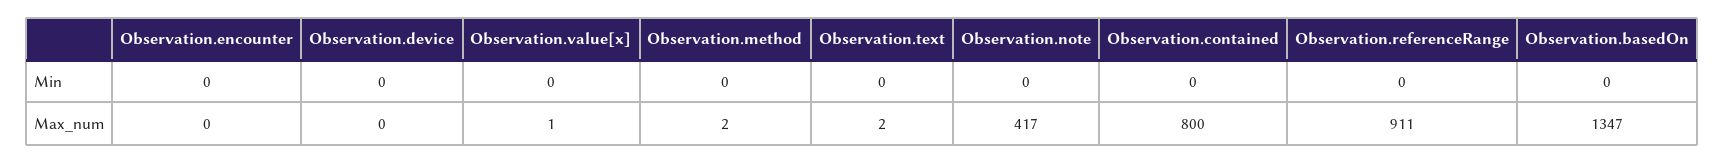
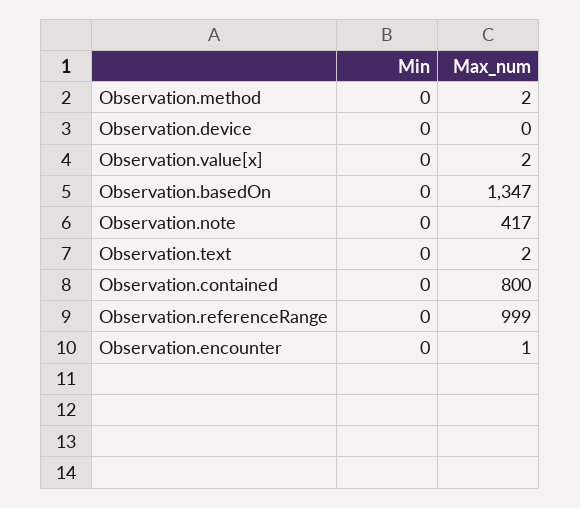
Observation.encounter, Max_num: 0 -> 1
Observation.value[x], Max_num: 1 -> 2
Observation.referenceRange, Max_num: 911 -> 999

